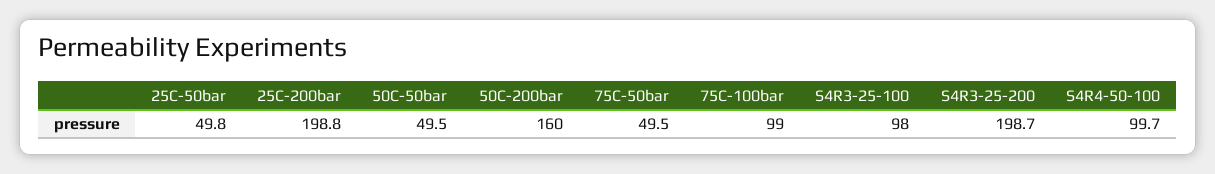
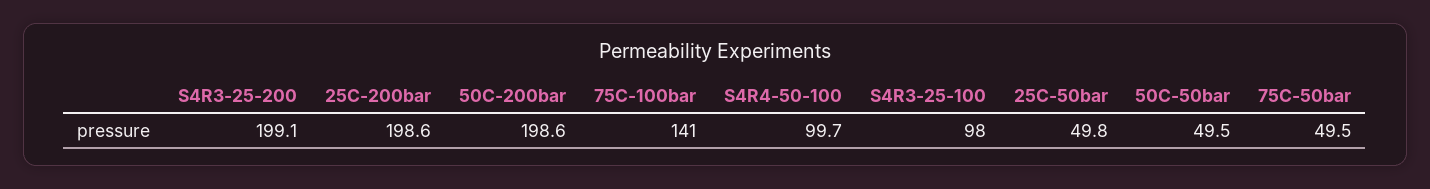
25C-200bar: 198.8 -> 198.6
50C-200bar: 160 -> 198.6
75C-100bar: 99 -> 141
S4R3-25-200: 198.7 -> 199.1

